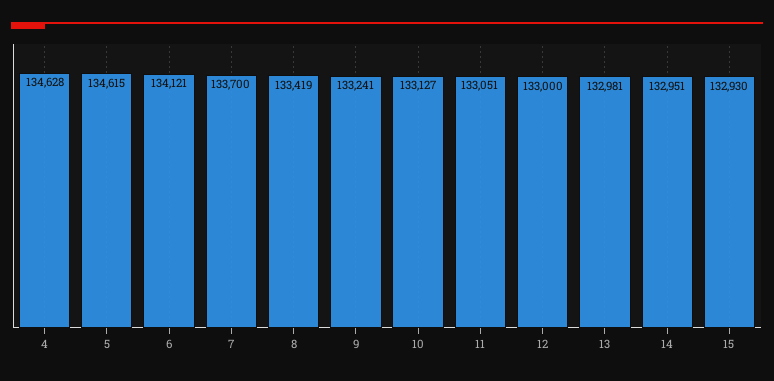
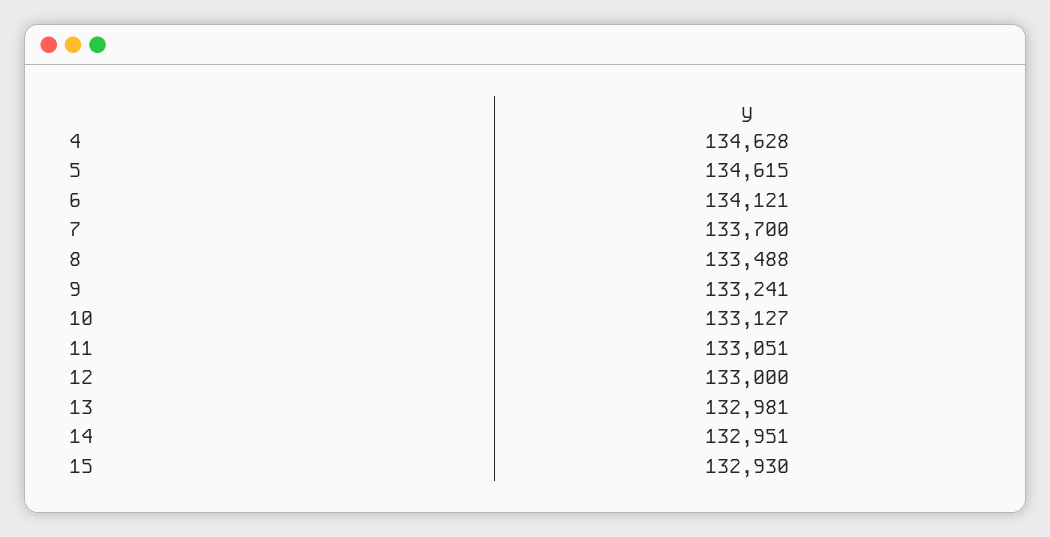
8: 133419 -> 133488

